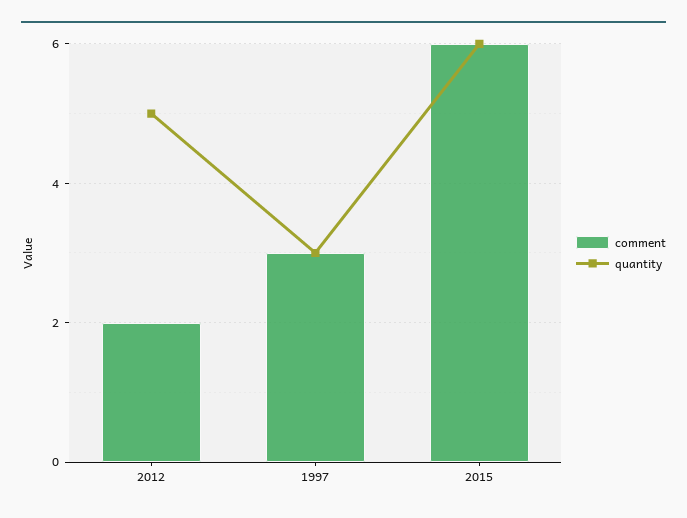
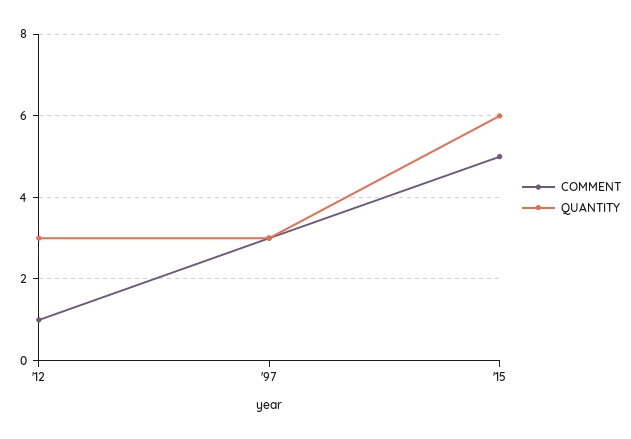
comment, 2012: 2 -> 1
quantity, 2012: 5 -> 3
comment, 2015: 6 -> 5

